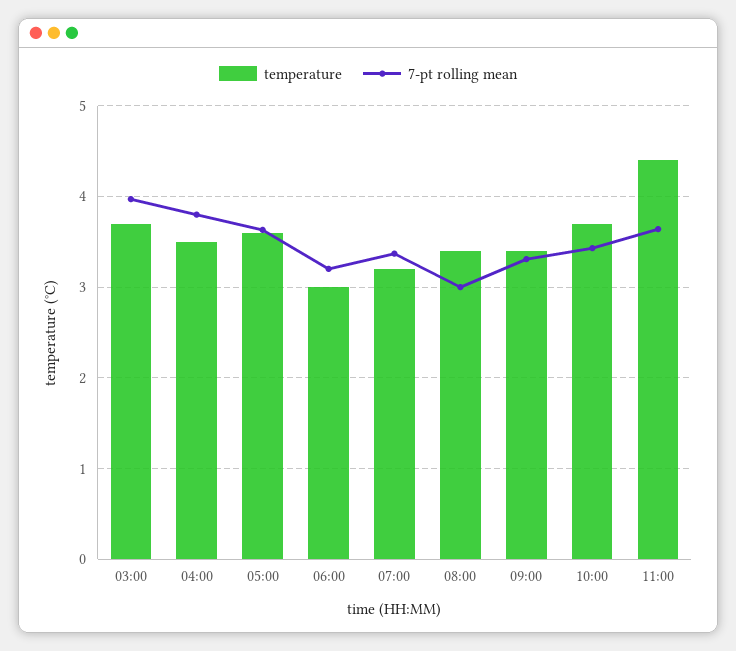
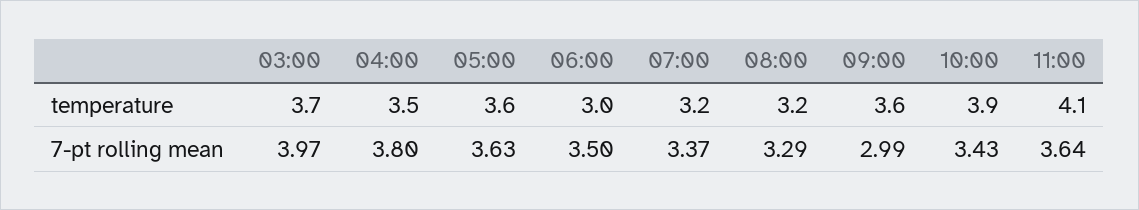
7-pt rolling mean, 06:00: 3.2 -> 3.5
temperature, 08:00: 3.4 -> 3.2
7-pt rolling mean, 08:00: 3 -> 3.29
temperature, 09:00: 3.4 -> 3.6
7-pt rolling mean, 09:00: 3.3 -> 2.99
temperature, 10:00: 3.7 -> 3.9
temperature, 11:00: 4.4 -> 4.1

